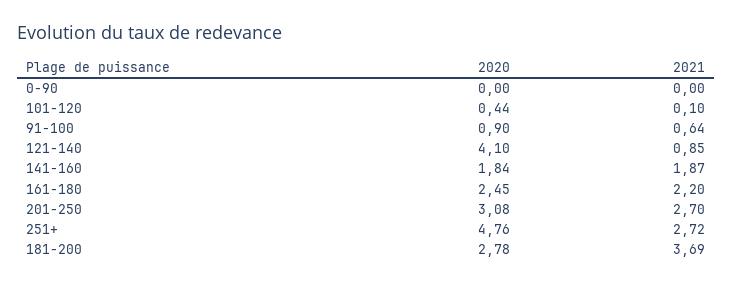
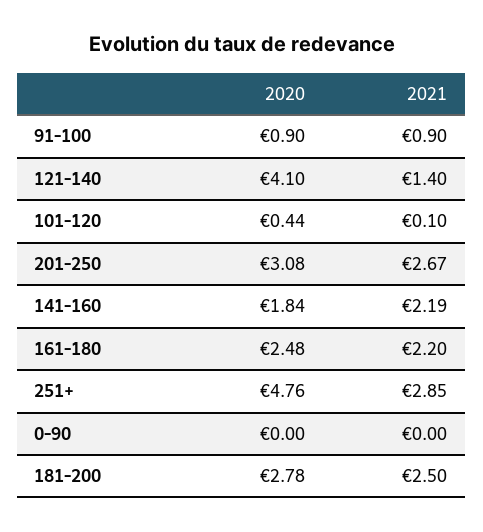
2021, 91-100: 0.64 -> 0.9
2021, 121-140: 0.85 -> 1.4
2021, 141-160: 1.87 -> 2.19
2020, 161-180: 2.45 -> 2.48
2021, 201-250: 2.7 -> 2.67
2021, 251+: 2.72 -> 2.85
2021, 181-200: 3.69 -> 2.5

